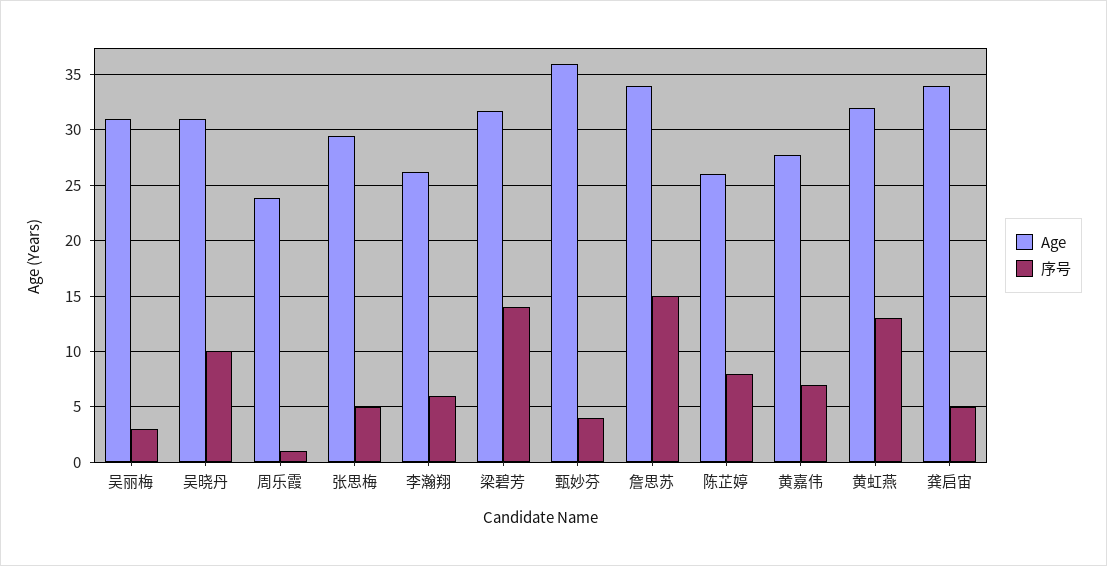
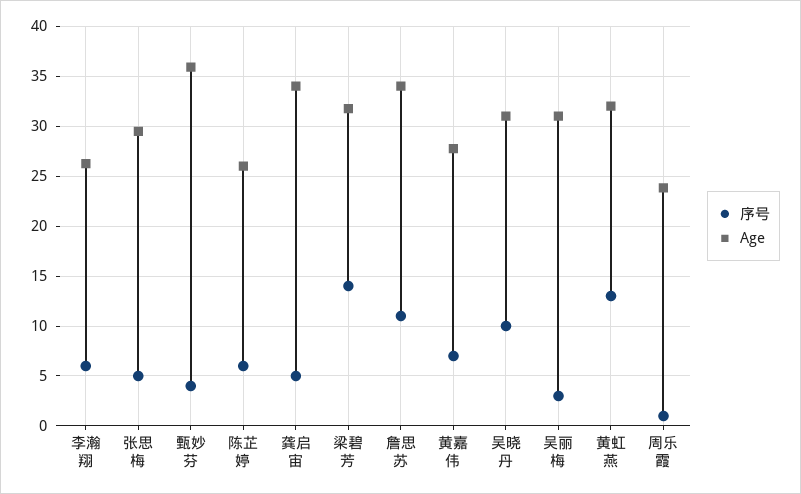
序号, 詹思苏: 15 -> 11
序号, 陈芷婷: 8 -> 6

